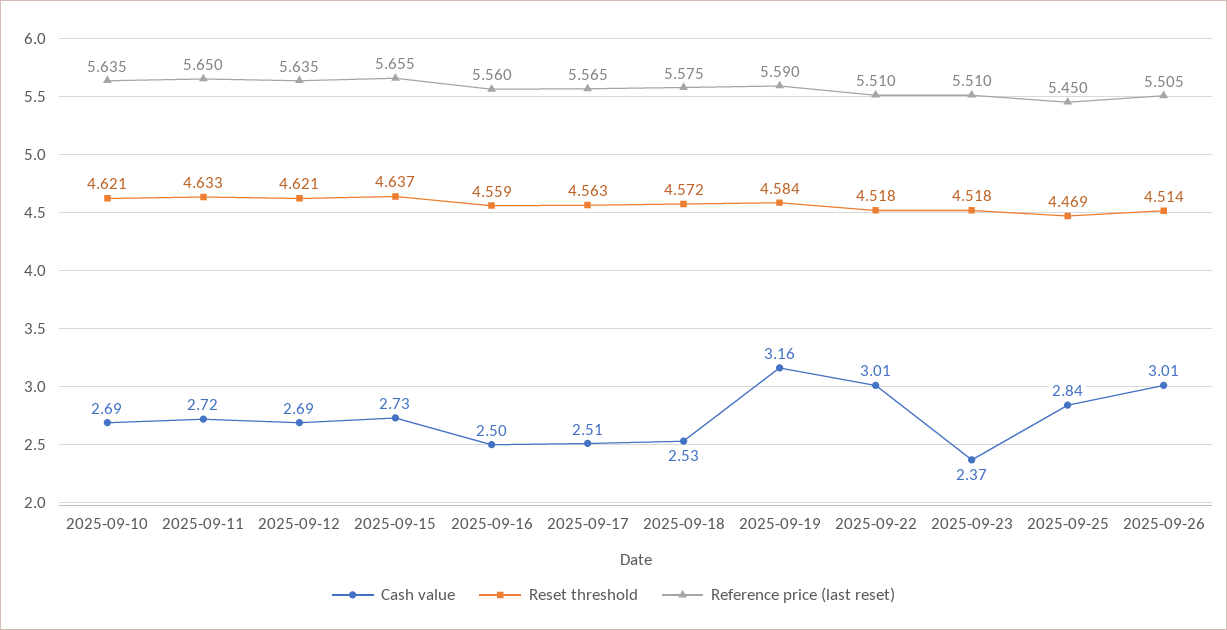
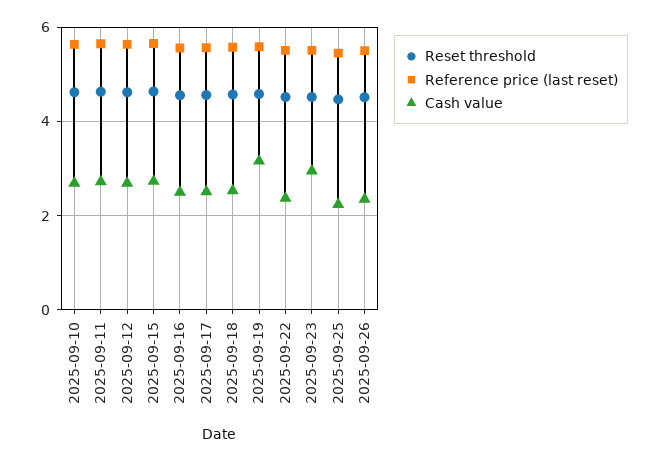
Cash value, 2025-09-22: 3.01 -> 2.4
Cash value, 2025-09-23: 2.37 -> 3
Cash value, 2025-09-25: 2.84 -> 2.2
Cash value, 2025-09-26: 3.01 -> 2.4

